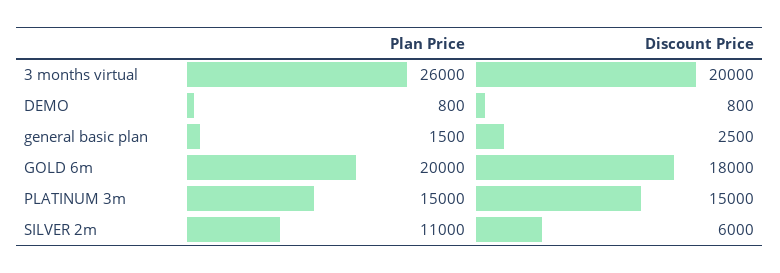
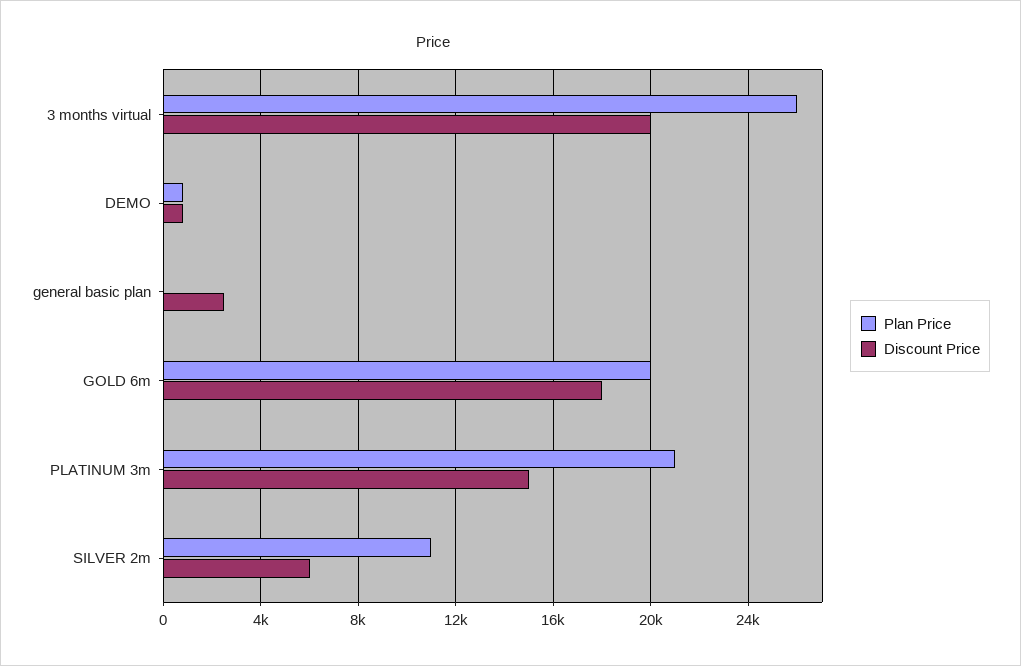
Plan Price, general basic plan: 1500 -> 0
Plan Price, PLATINUM 3m: 15000 -> 21000

